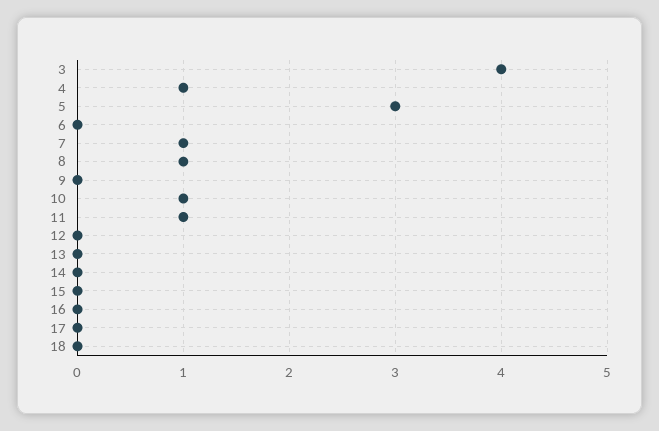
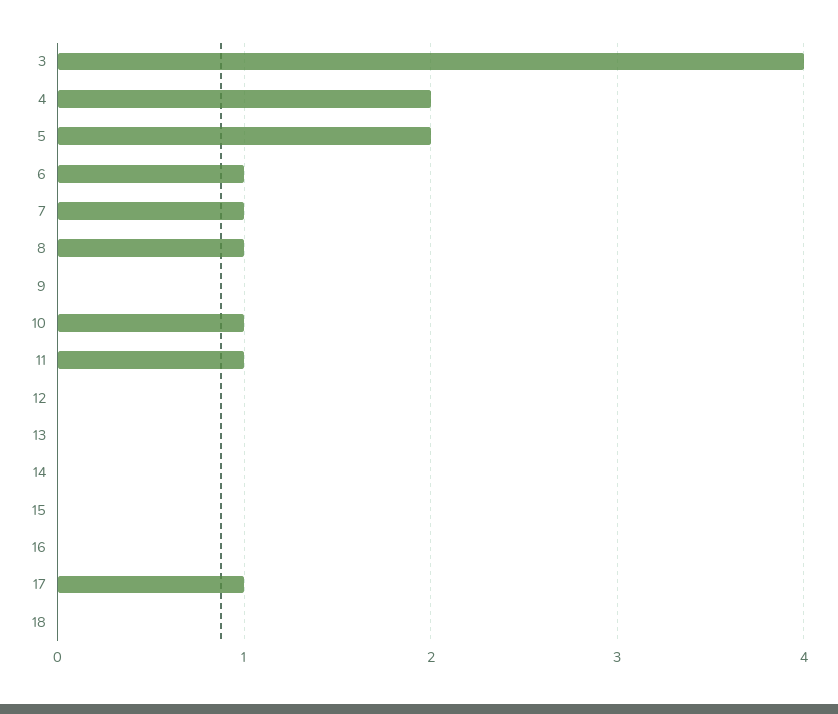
4: 1 -> 2
5: 3 -> 2
6: 0 -> 1
17: 0 -> 1

